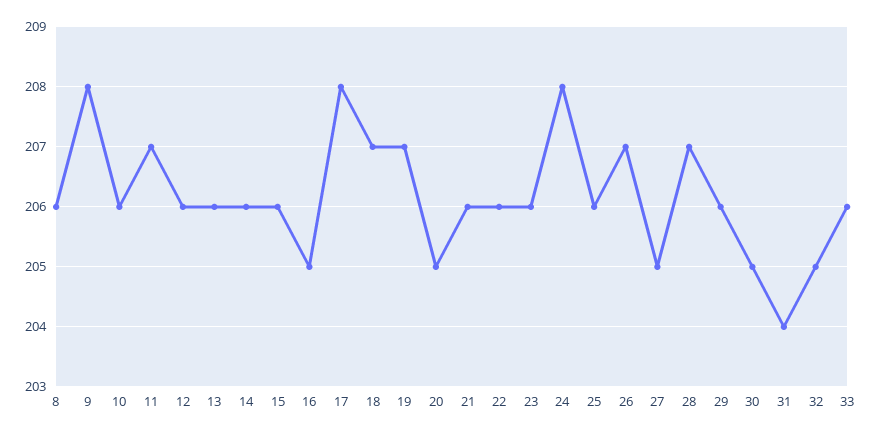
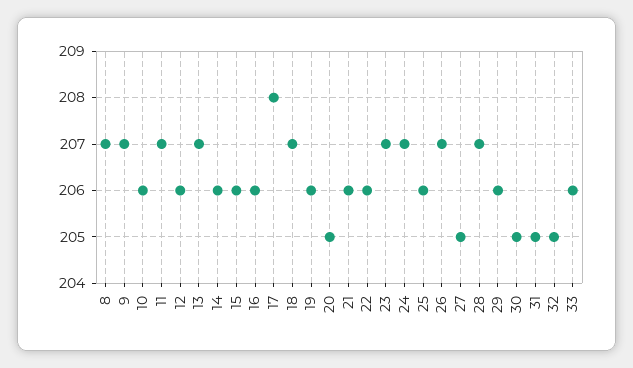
8: 206 -> 207
9: 208 -> 207
13: 206 -> 207
16: 205 -> 206
19: 207 -> 206
23: 206 -> 207
24: 208 -> 207
31: 204 -> 205

